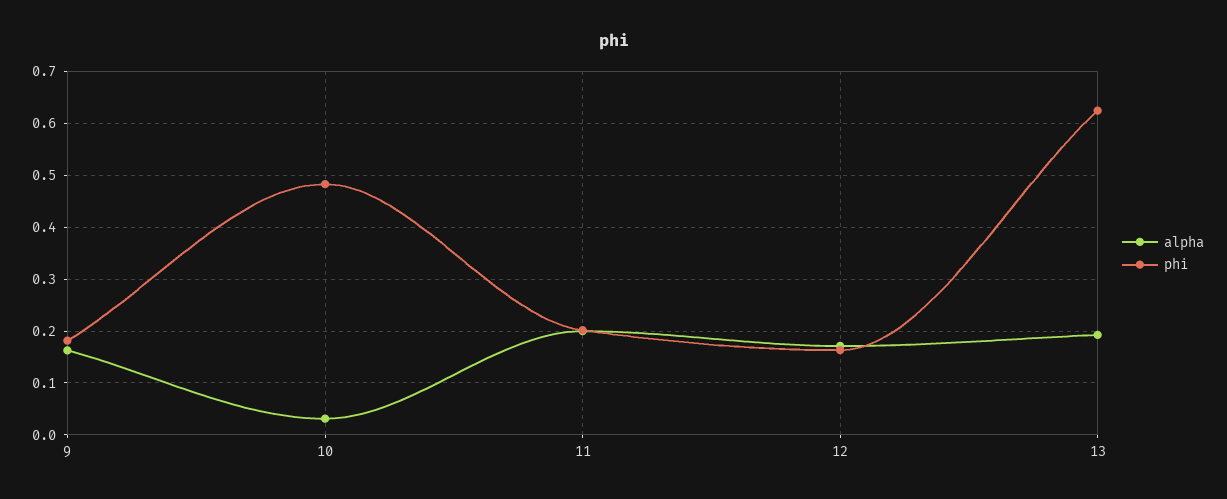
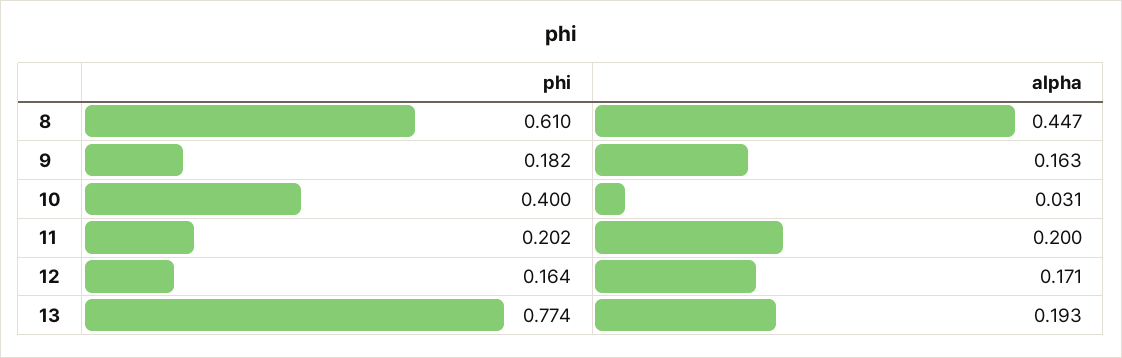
phi, 10: 0.48 -> 0.4
phi, 13: 0.62 -> 0.774
phi, 8: none -> 0.61
alpha, 8: none -> 0.447

